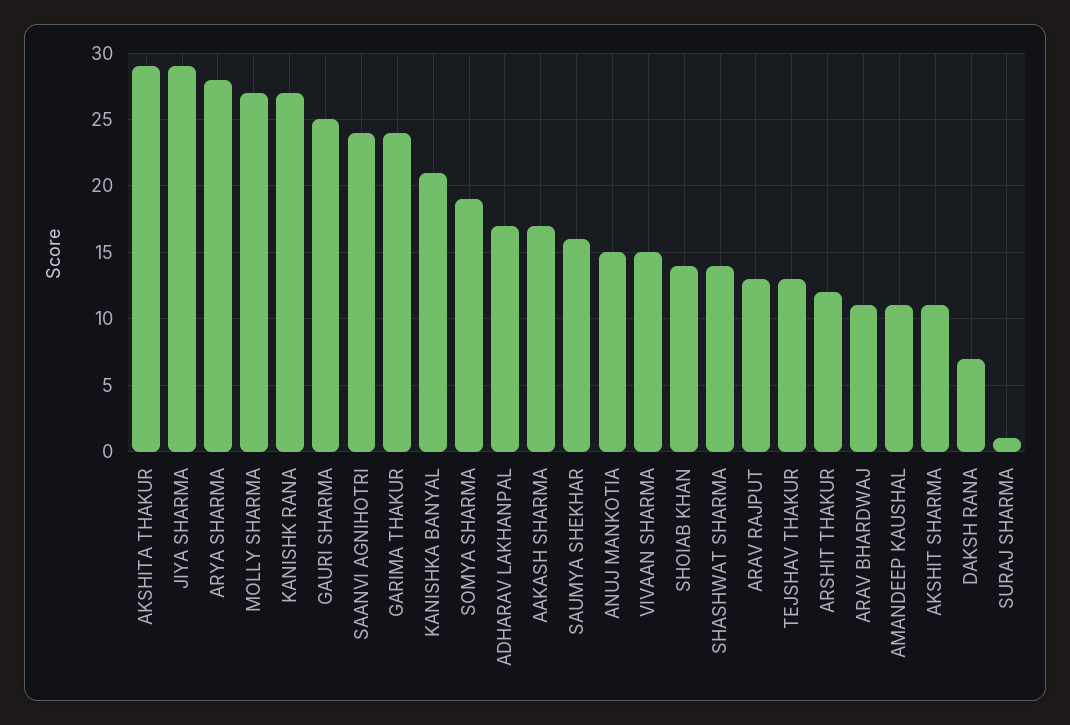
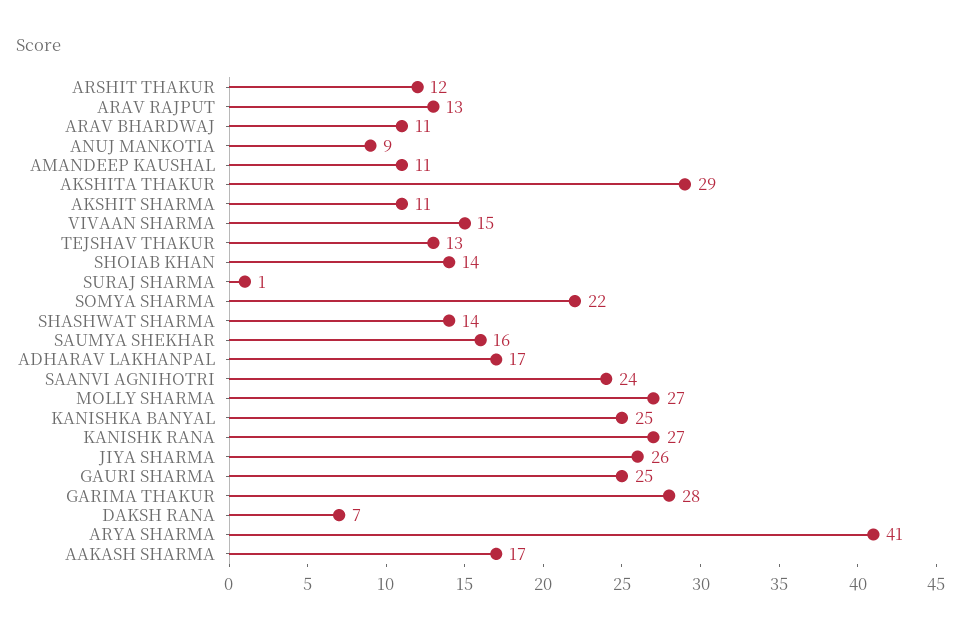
JIYA SHARMA: 29 -> 26
ARYA SHARMA: 28 -> 41
GARIMA THAKUR: 24 -> 28
KANISHKA BANYAL: 21 -> 25
SOMYA SHARMA: 19 -> 22
ANUJ MANKOTIA: 15 -> 9

